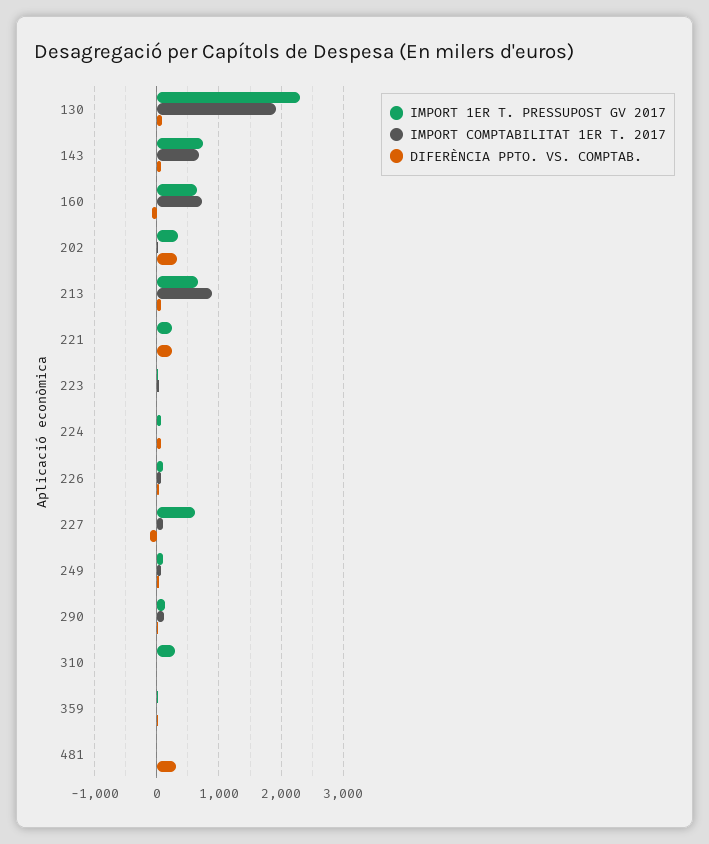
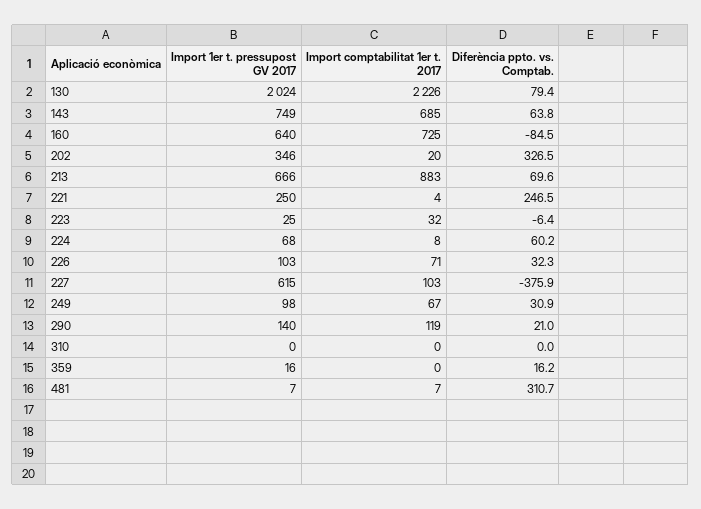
IMPORT 1ER T. PRESSUPOST GV 2017, 130: 2300 -> 2024
IMPORT COMPTABILITAT 1ER T. 2017, 130: 1900 -> 2226
DIFERÈNCIA PPTO. VS. COMPTAB., 227: -100 -> -375.9
IMPORT 1ER T. PRESSUPOST GV 2017, 310: 300 -> 0

